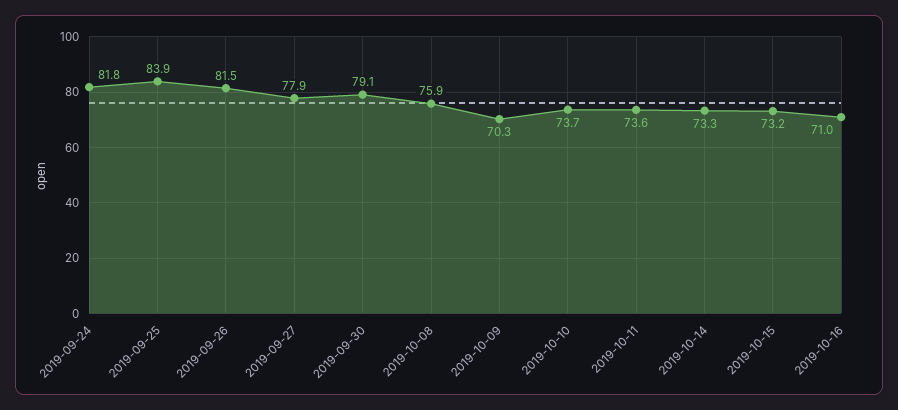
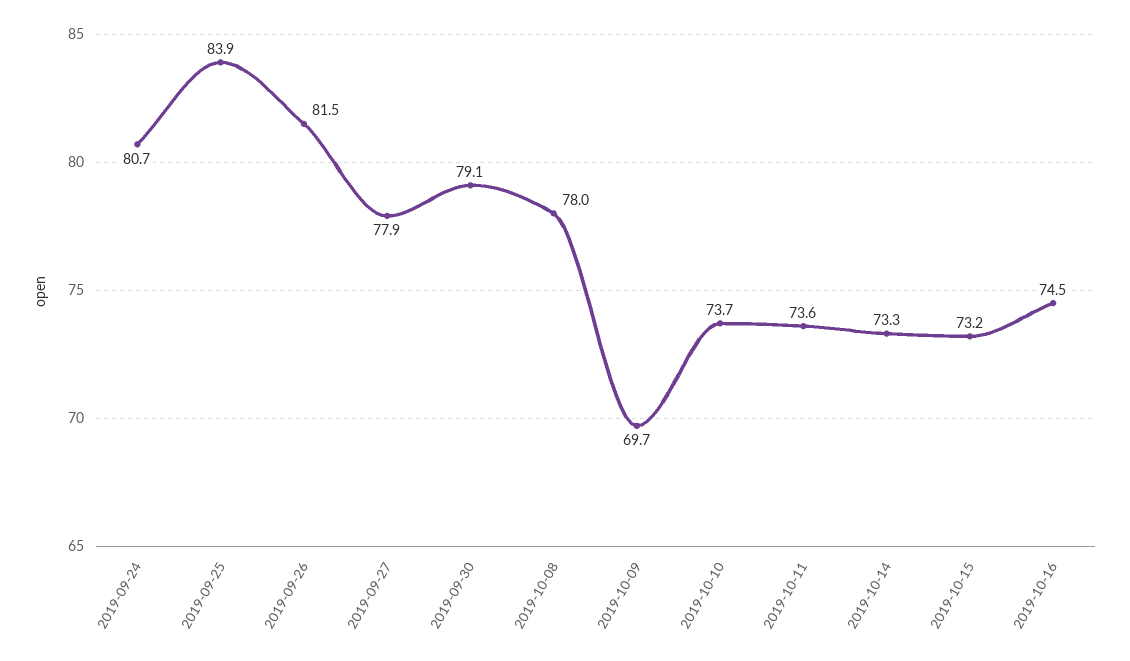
2019-09-24: 81.8 -> 80.7
2019-10-08: 75.9 -> 78
2019-10-09: 70.3 -> 69.7
2019-10-16: 71 -> 74.5

